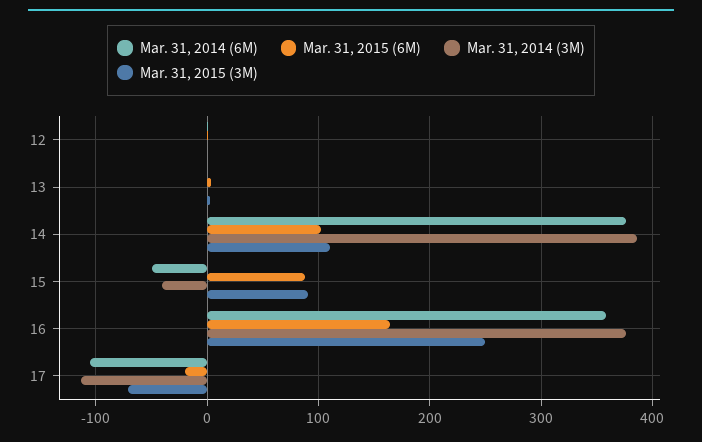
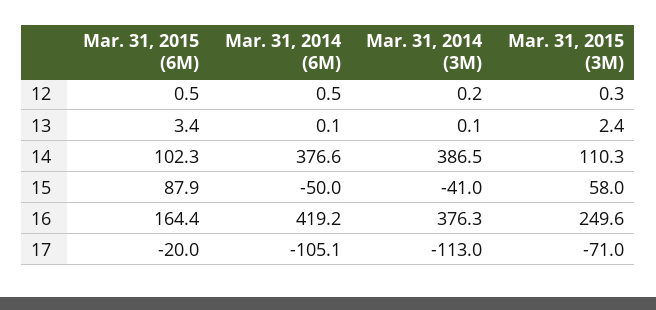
Mar. 31, 2015 (3M), 15: 90 -> 58
Mar. 31, 2014 (6M), 16: 360 -> 419.2

